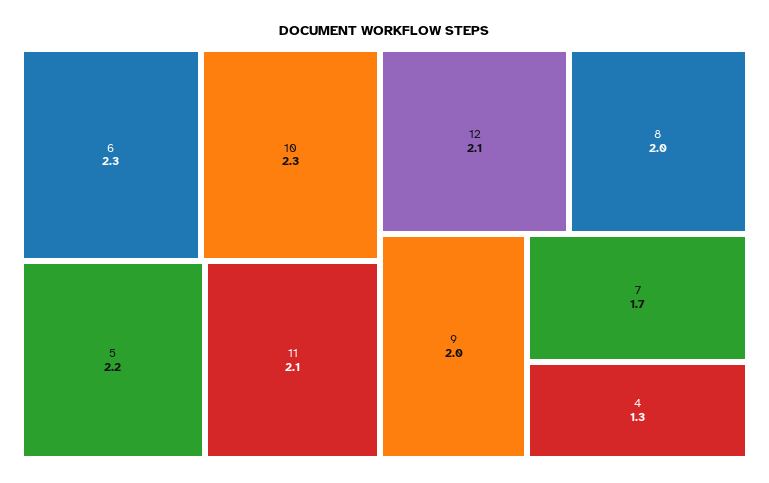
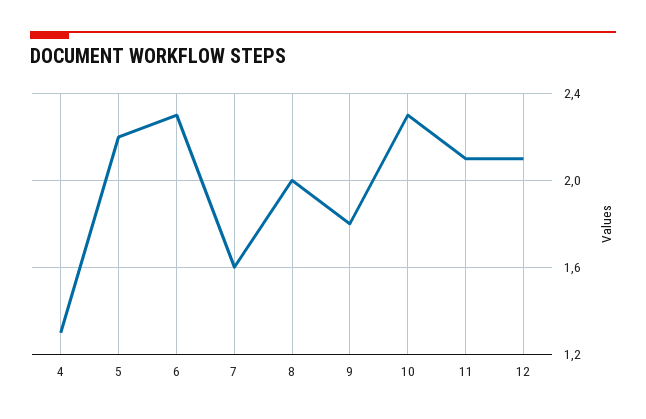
9: 2 -> 1.8
7: 1.7 -> 1.6

